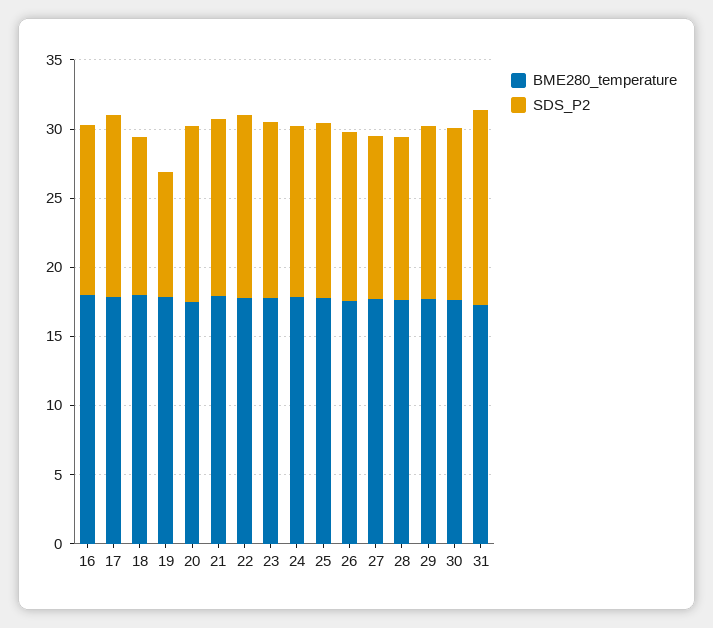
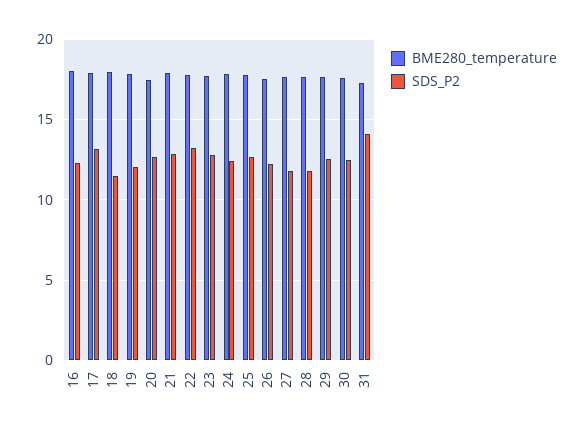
SDS_P2, 19: 9 -> 12

